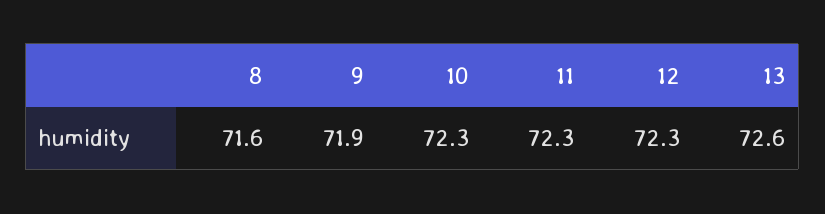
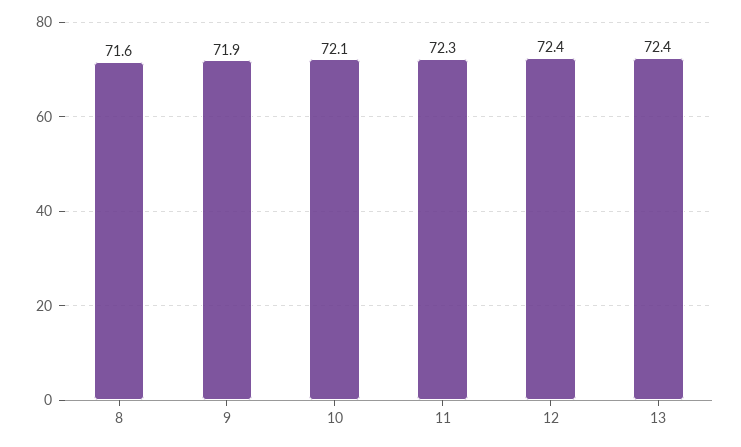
10: 72.3 -> 72.1
12: 72.3 -> 72.4
13: 72.6 -> 72.4

